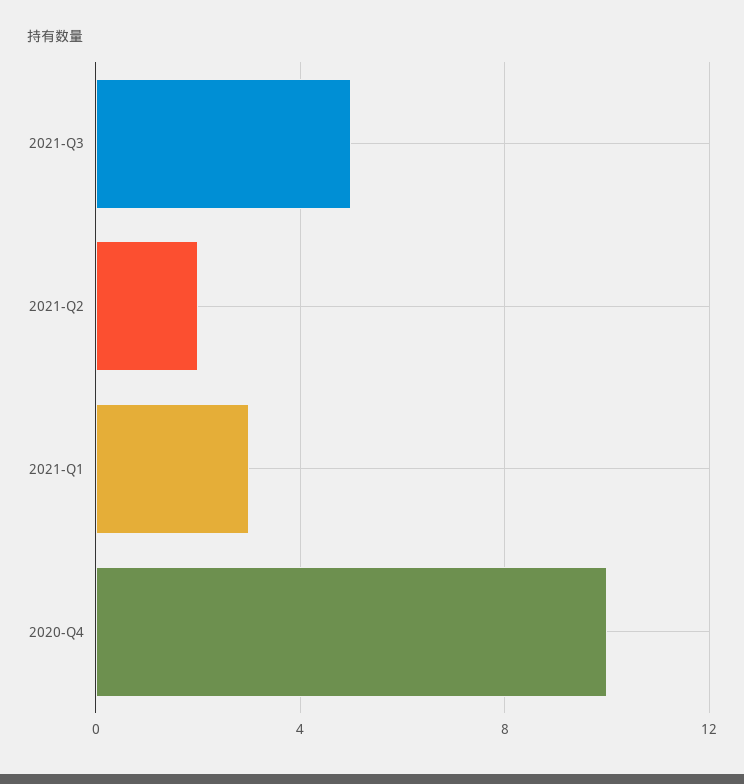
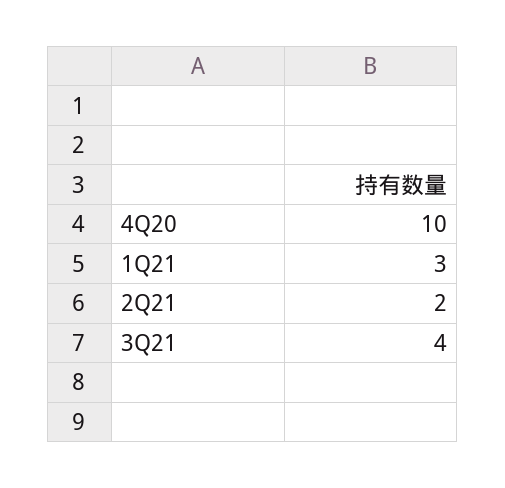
2021-Q3: 5 -> 4

